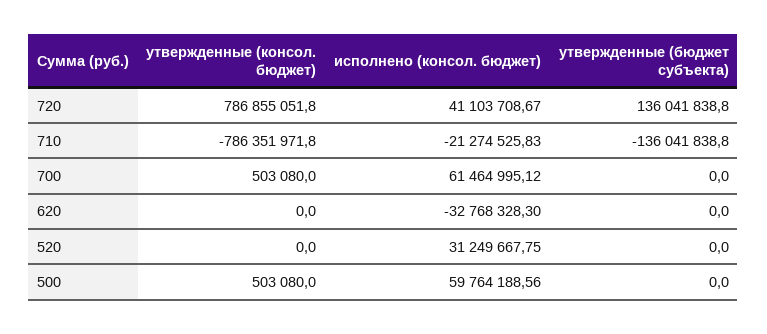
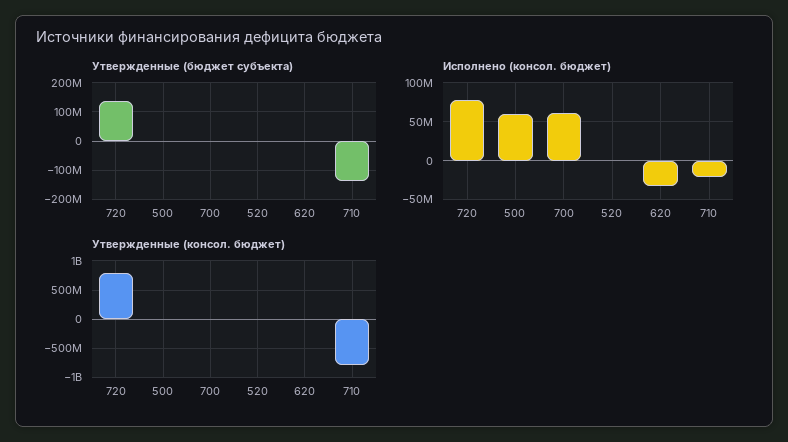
исполнено (консол. бюджет), 720: 41103708.67 -> 80000000
исполнено (консол. бюджет), 520: 31249667.75 -> 0

